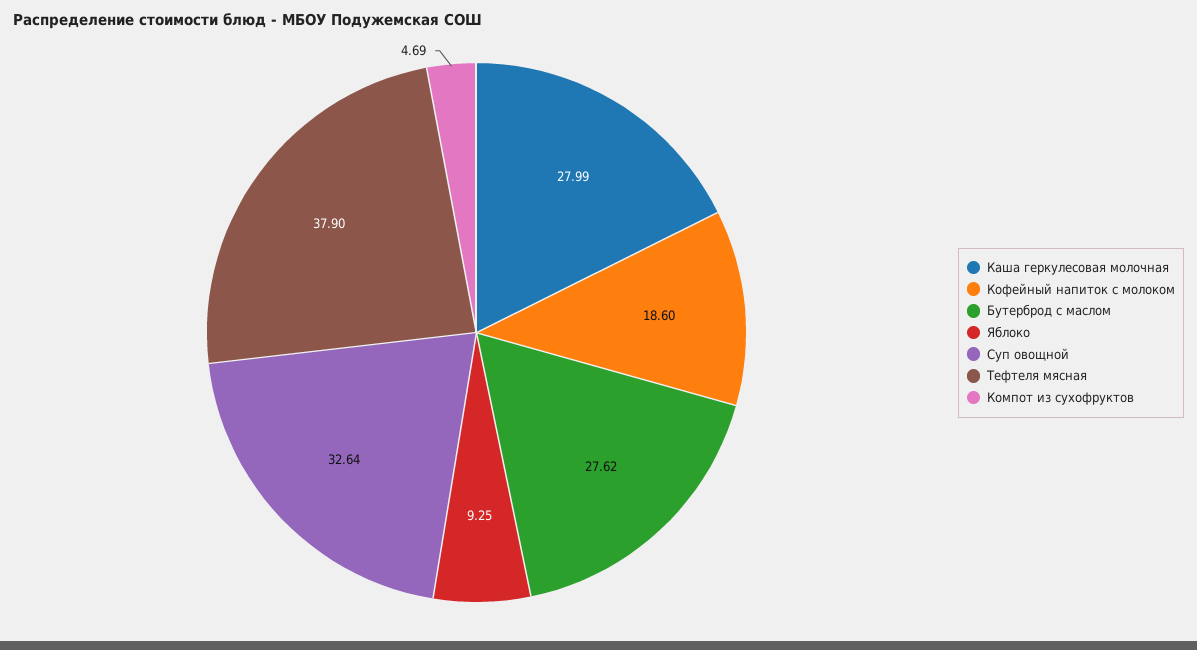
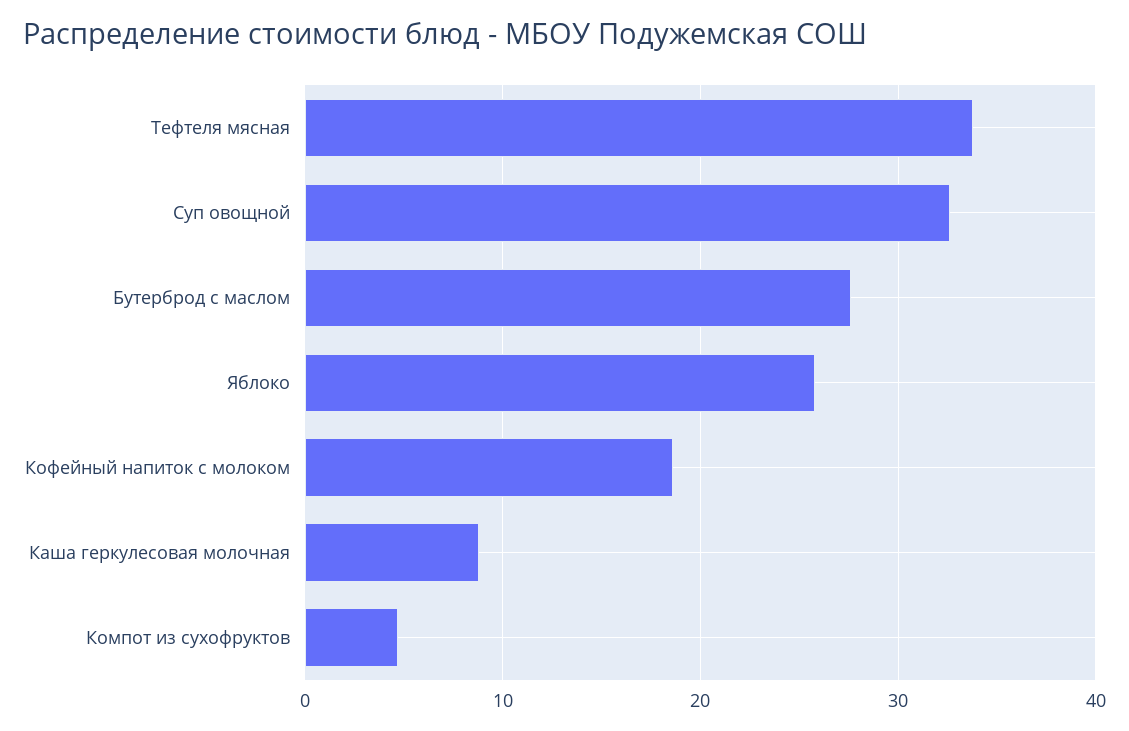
Каша геркулесовая молочная: 27.99 -> 9
Яблоко: 9.25 -> 26
Тефтеля мясная: 37.9 -> 34

